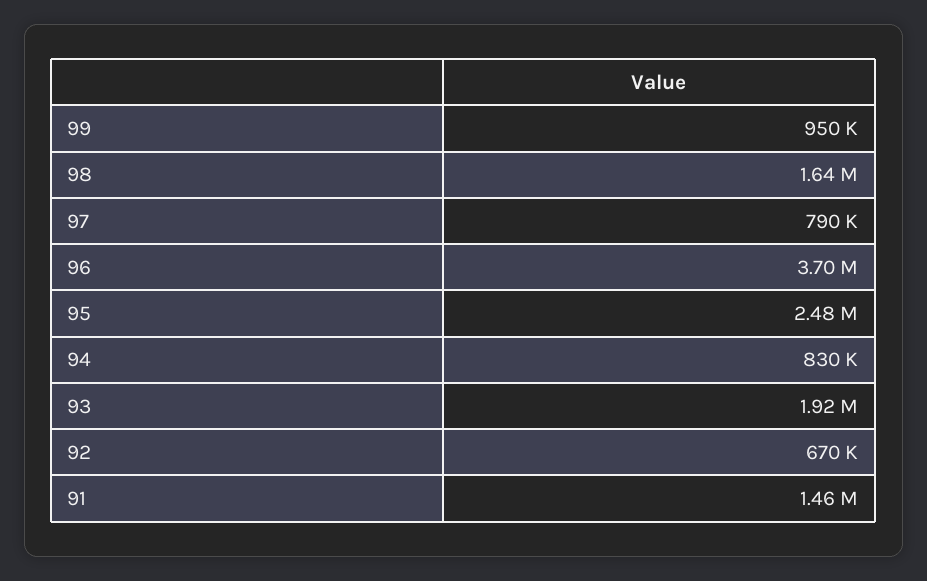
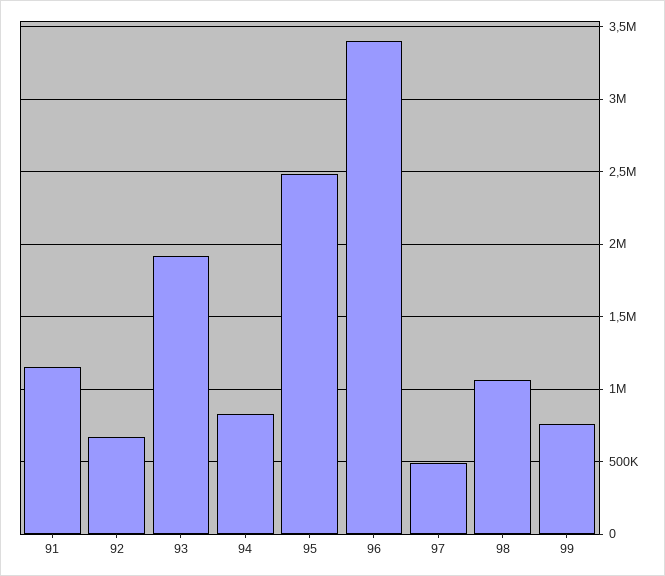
99: 950000 -> 750000
98: 1640000 -> 1050000
97: 790000 -> 500000
96: 3700000 -> 3400000
91: 1460000 -> 1150000

